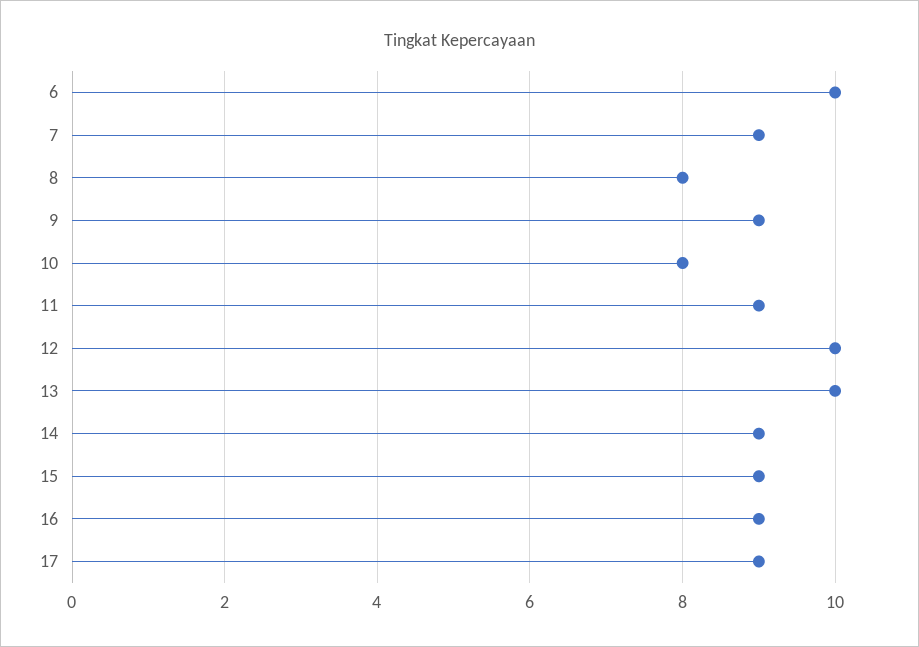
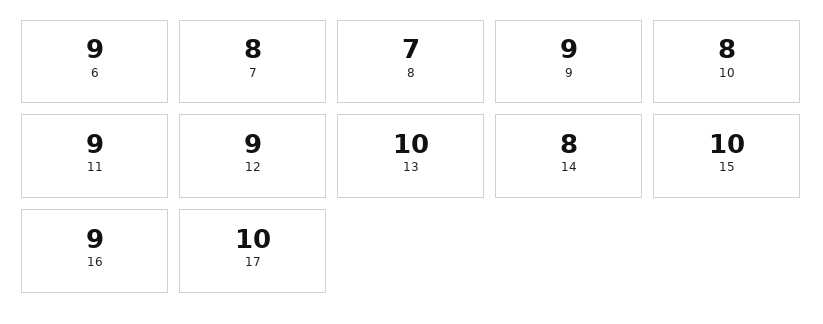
6: 10 -> 9
7: 9 -> 8
8: 8 -> 7
12: 10 -> 9
14: 9 -> 8
15: 9 -> 10
17: 9 -> 10

